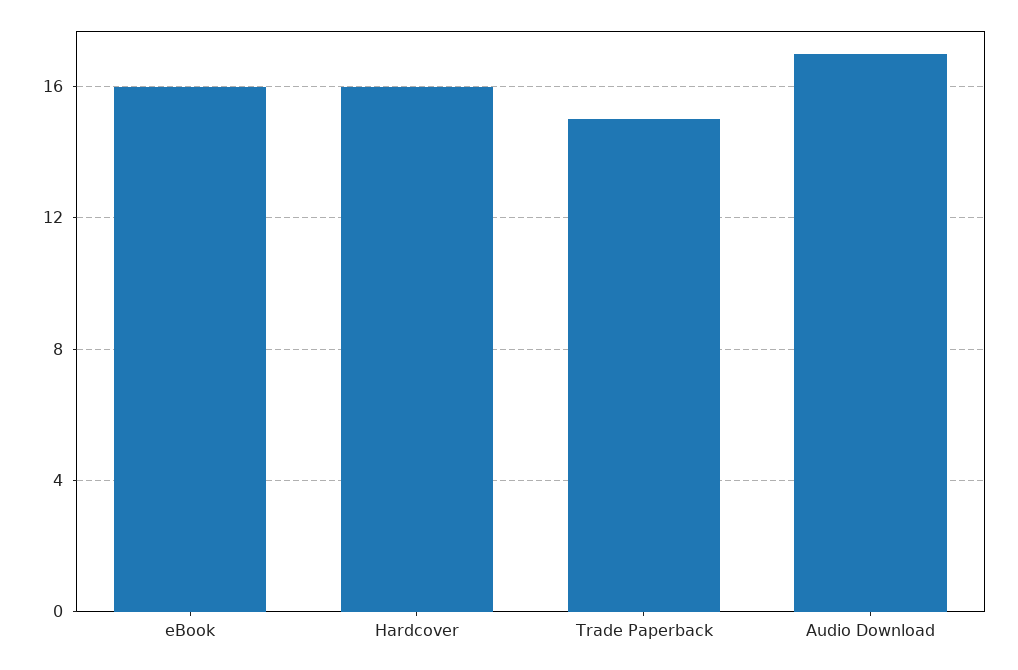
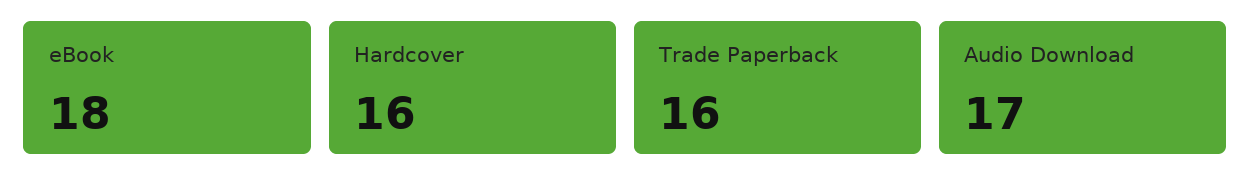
eBook: 16 -> 18
Trade Paperback: 15 -> 16

